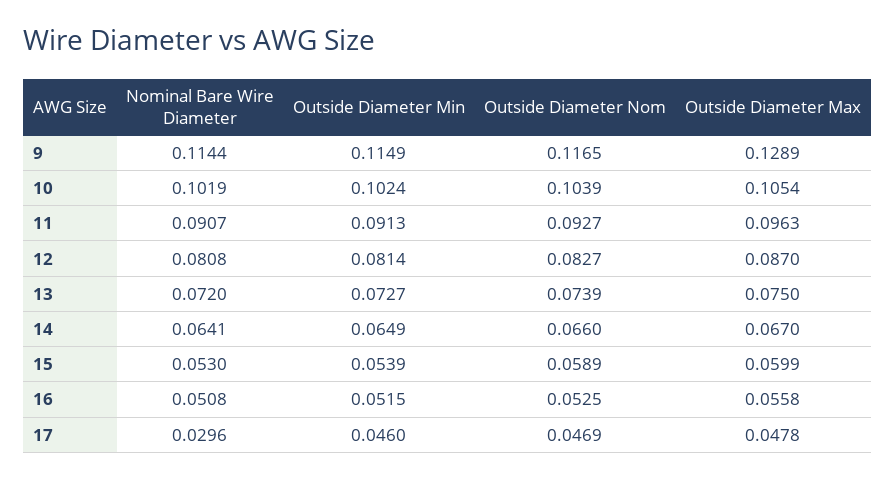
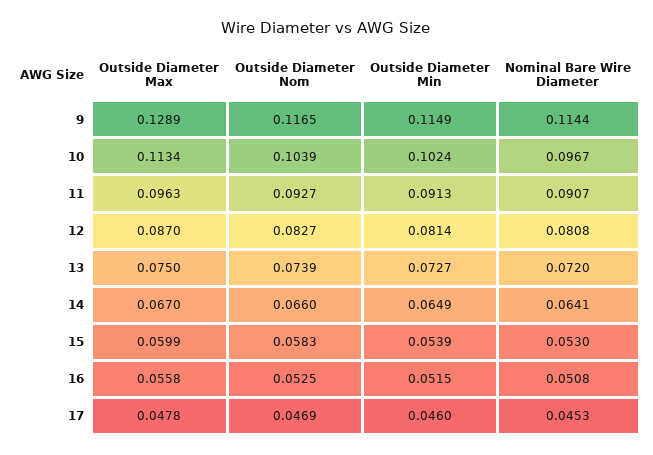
Nominal Bare Wire Diameter, 10: 0.1019 -> 0.0967
Outside Diameter Max, 10: 0.1054 -> 0.1134
Outside Diameter Nom, 15: 0.0589 -> 0.0583
Nominal Bare Wire Diameter, 17: 0.0296 -> 0.0453

